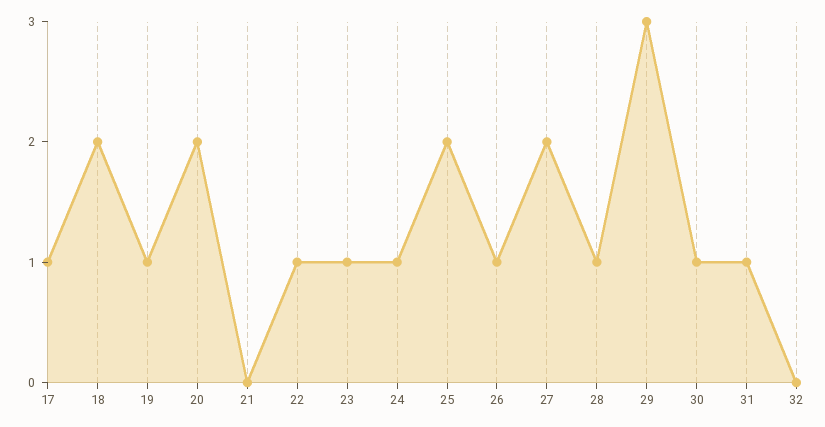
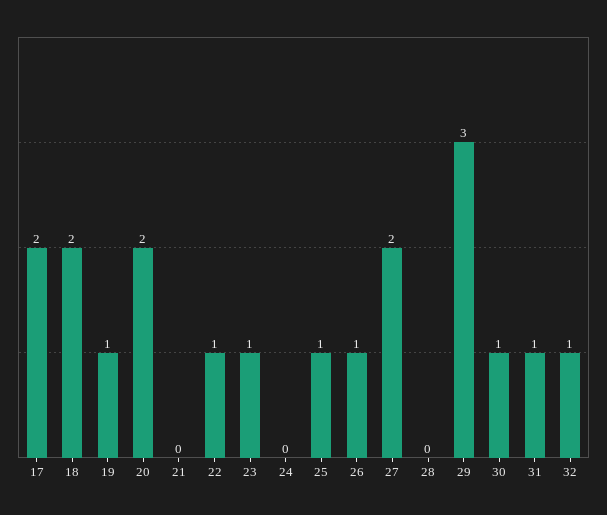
17: 1 -> 2
24: 1 -> 0
25: 2 -> 1
28: 1 -> 0
32: 0 -> 1

